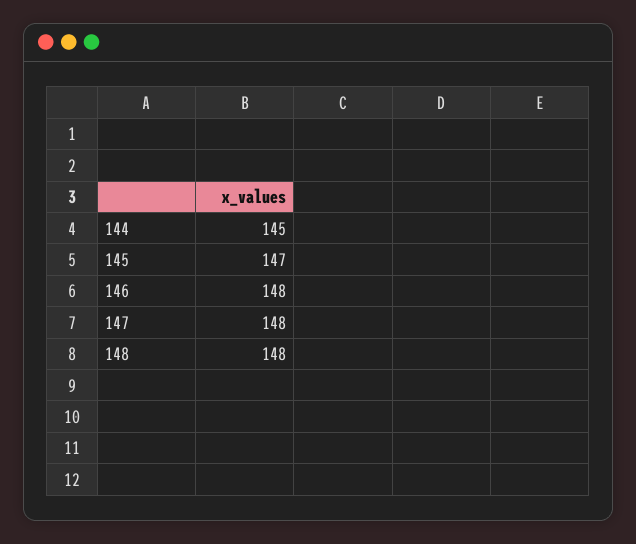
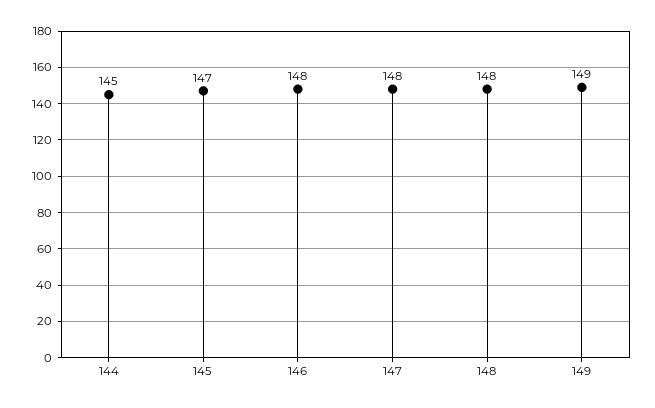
149: none -> 149

